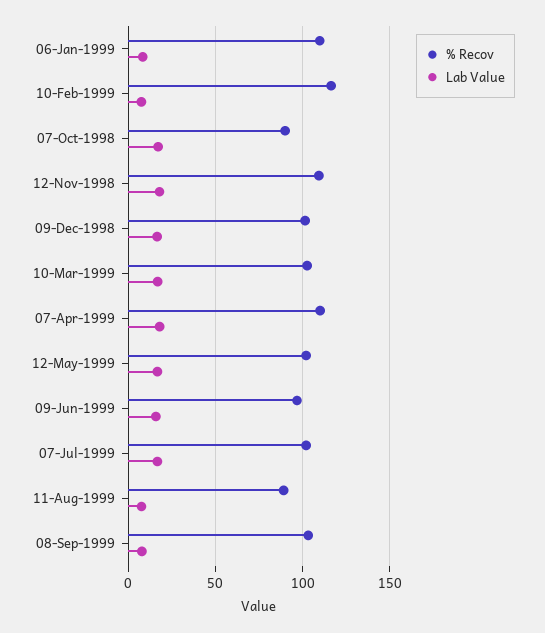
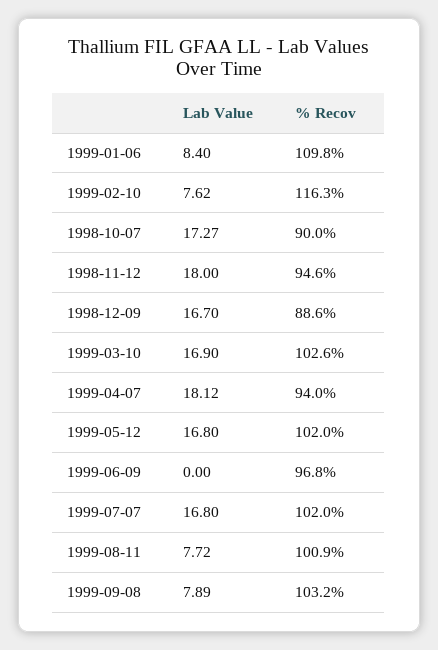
% Recov, 12-Nov-1998: 110 -> 94.6
% Recov, 09-Dec-1998: 100 -> 88.6
% Recov, 07-Apr-1999: 110 -> 94
Lab Value, 09-Jun-1999: 15 -> 0
% Recov, 11-Aug-1999: 90 -> 100.9

